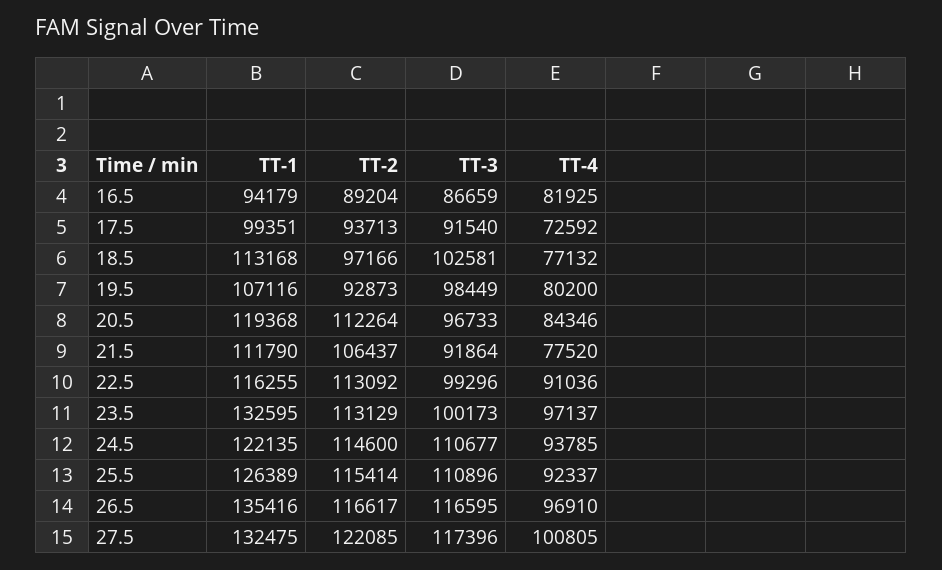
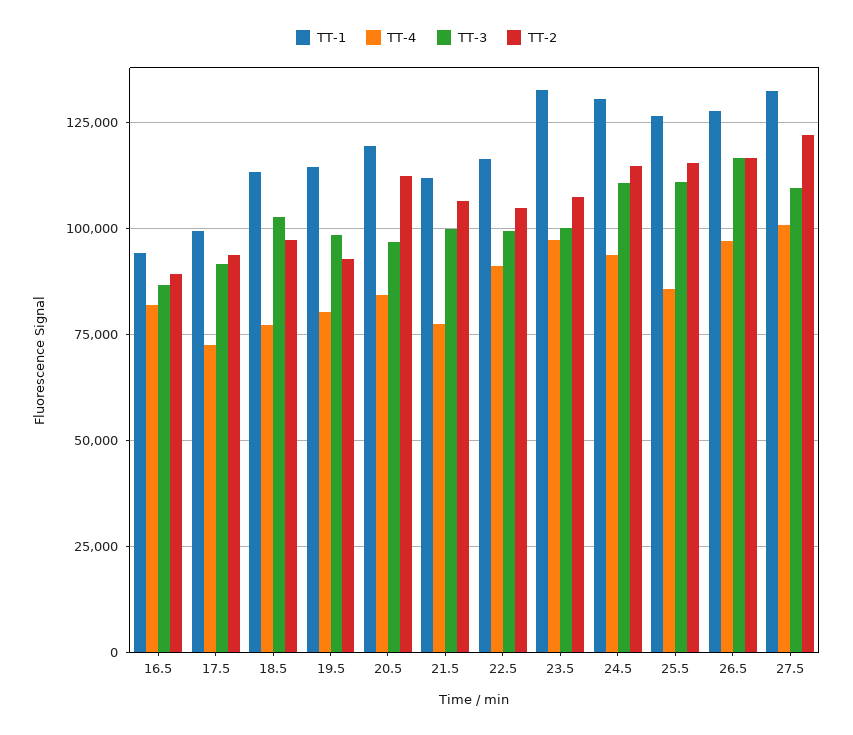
TT-1, 19.5: 107116 -> 115000
TT-3, 21.5: 91864 -> 100000
TT-2, 22.5: 113092 -> 105000
TT-2, 23.5: 113129 -> 107500
TT-1, 24.5: 122135 -> 130000
TT-4, 25.5: 92337 -> 85000
TT-1, 26.5: 135416 -> 127500
TT-3, 27.5: 117396 -> 110000

